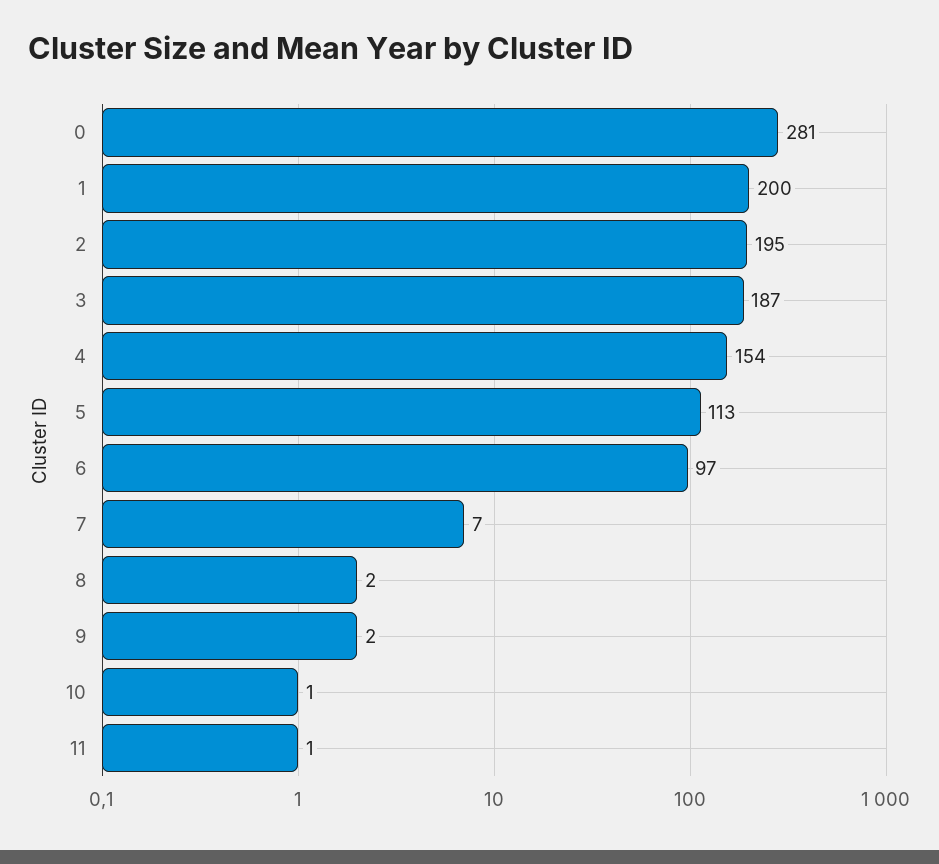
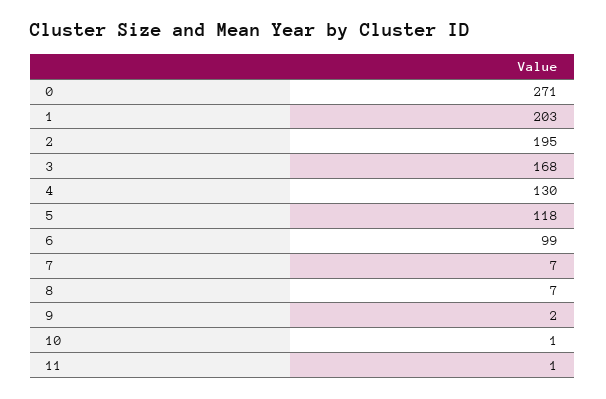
0: 281 -> 271
1: 200 -> 203
3: 187 -> 168
4: 154 -> 130
5: 113 -> 118
6: 97 -> 99
8: 2 -> 7

